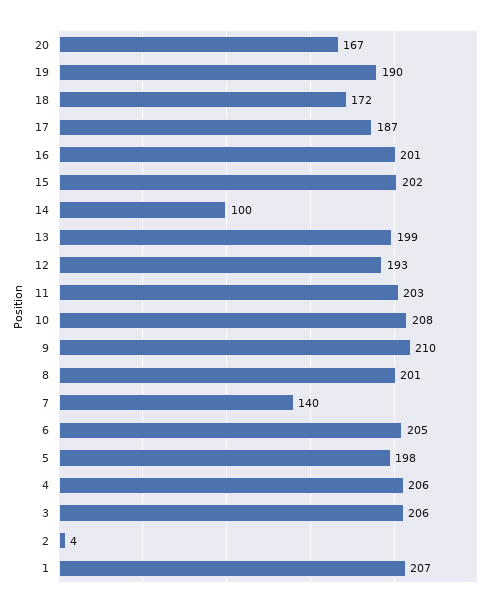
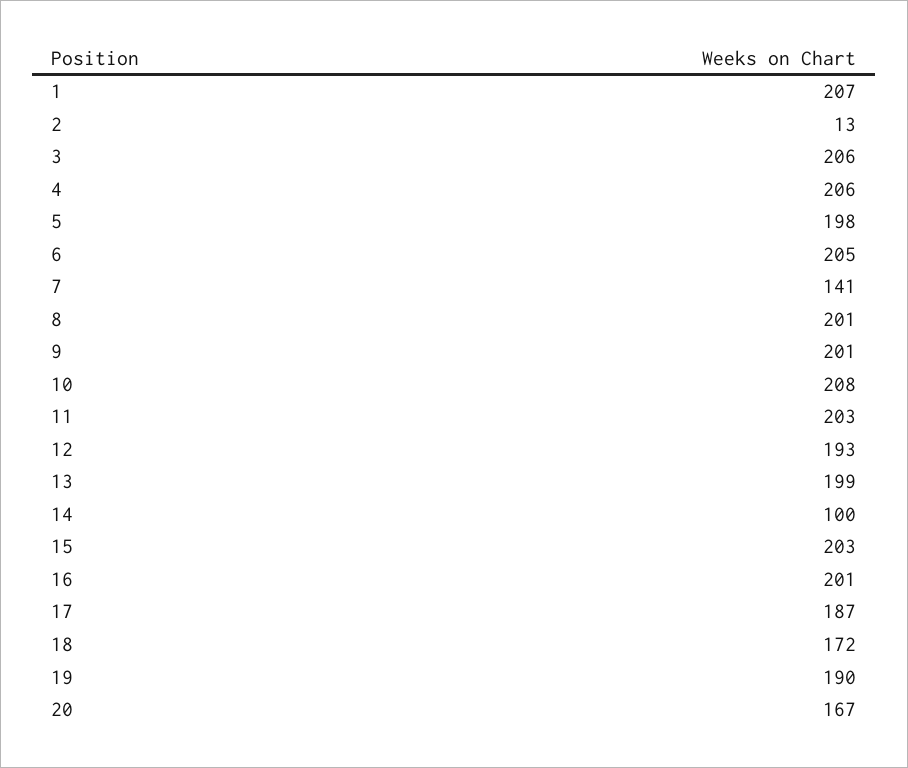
15: 202 -> 203
9: 210 -> 201
7: 140 -> 141
2: 4 -> 13

